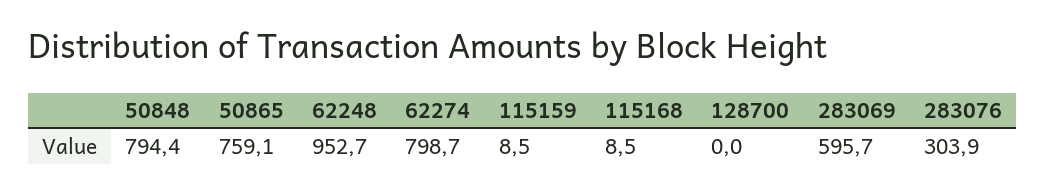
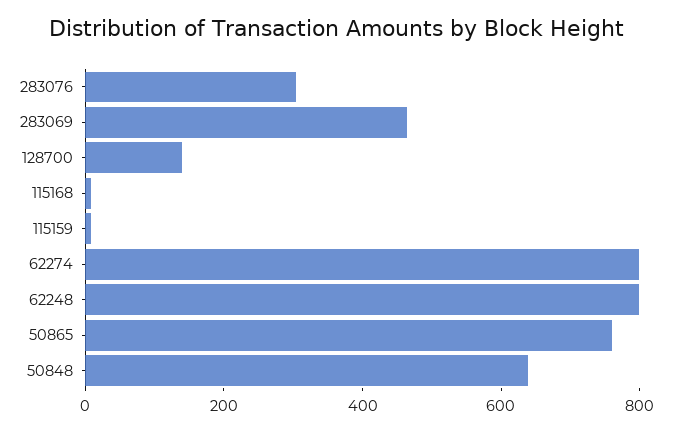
50848: 794.4 -> 650
62248: 952.7 -> 800
128700: 0 -> 150
283069: 595.7 -> 450

